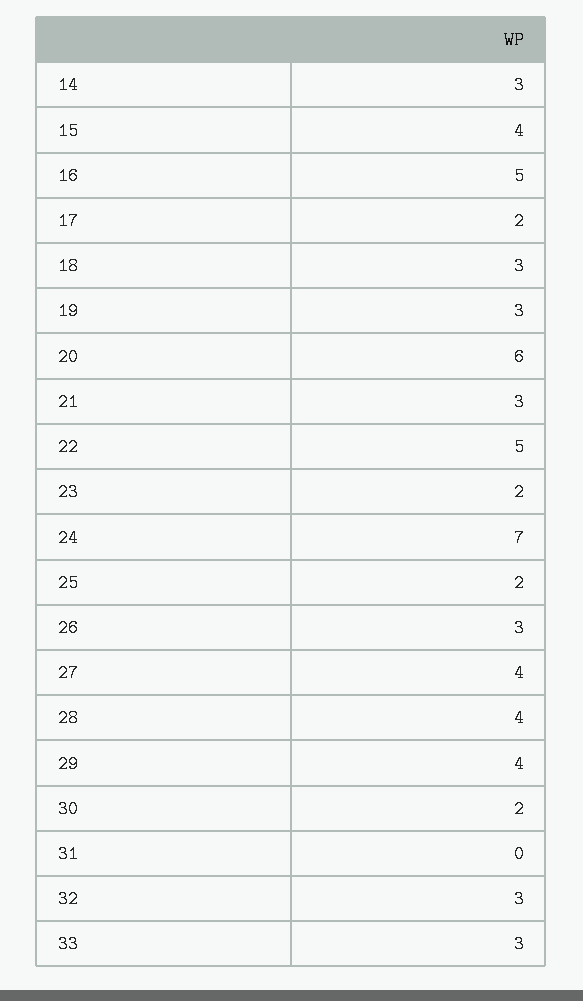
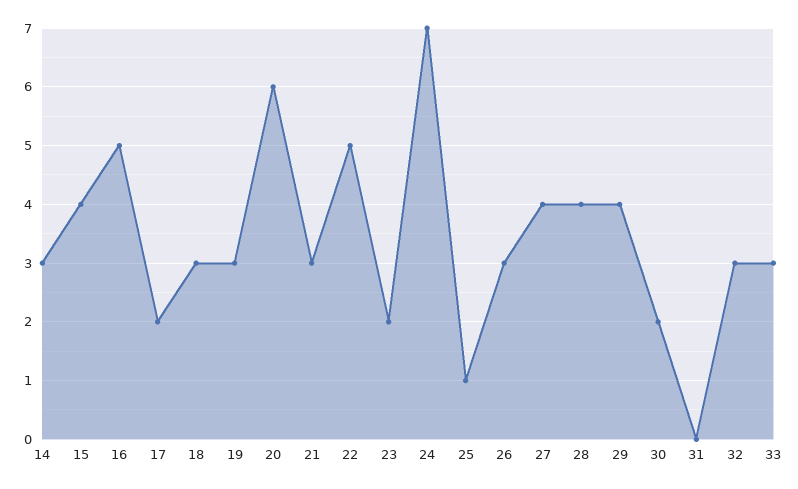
25: 2 -> 1

